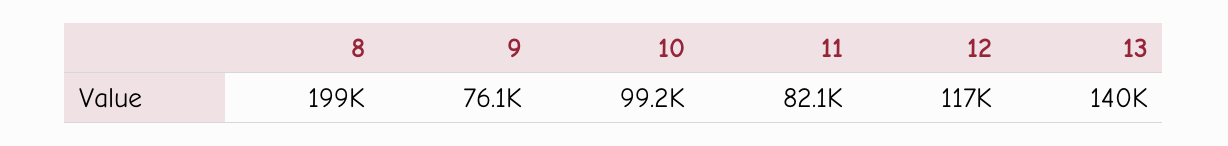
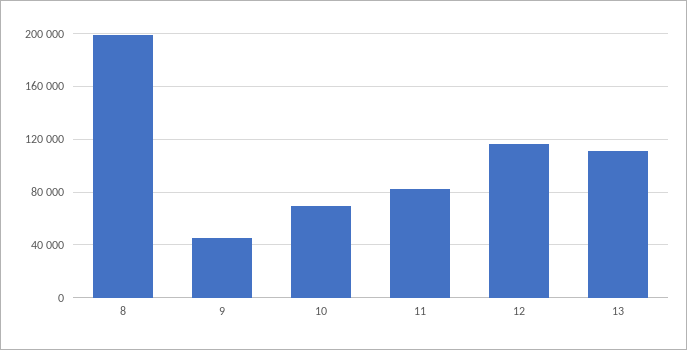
9: 76100 -> 45000
10: 99200 -> 70000
13: 140000 -> 110000

